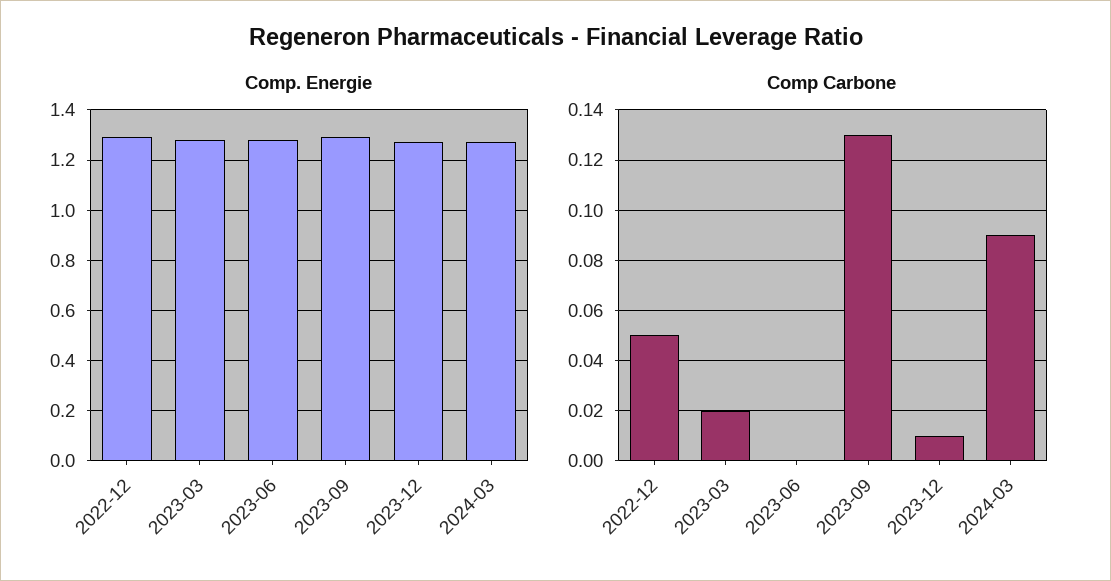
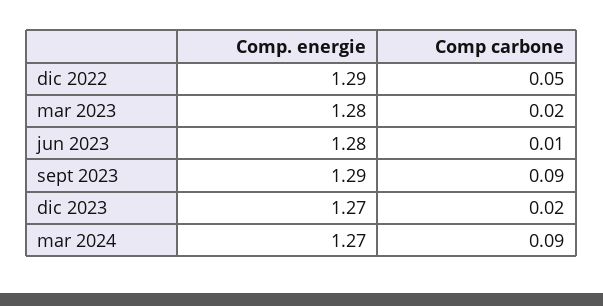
Comp Carbone, 2023-06: 0 -> 0.01
Comp Carbone, 2023-09: 0.13 -> 0.09
Comp Carbone, 2023-12: 0.01 -> 0.02

